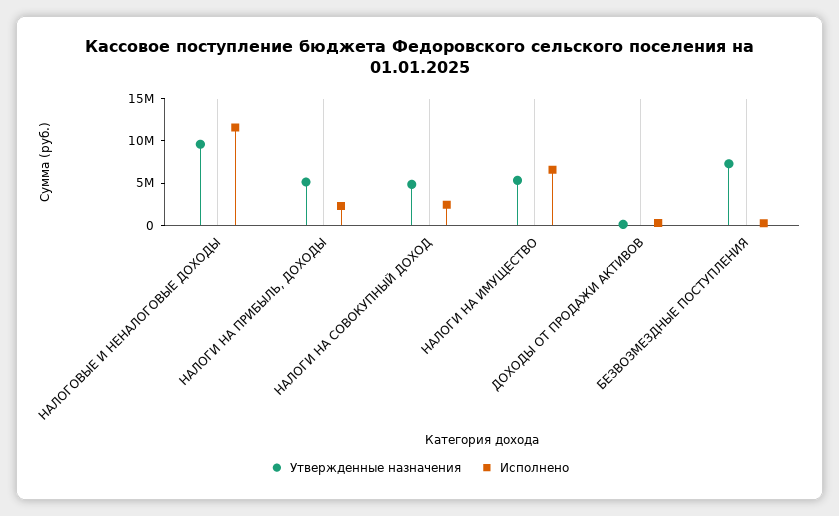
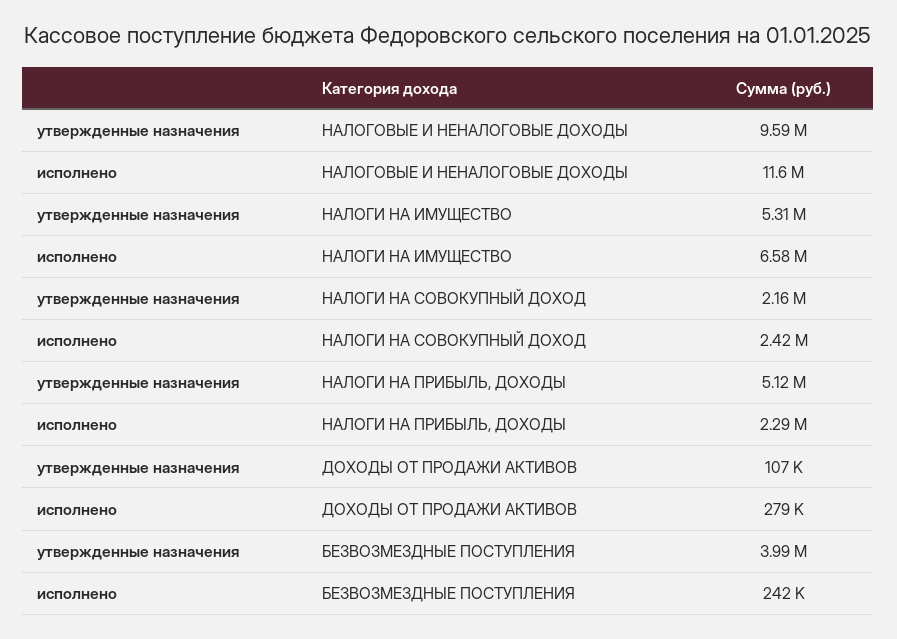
Утвержденные назначения, НАЛОГИ НА СОВОКУПНЫЙ ДОХОД: 5000000 -> 2160000
Утвержденные назначения, БЕЗВОЗМЕЗДНЫЕ ПОСТУПЛЕНИЯ: 7000000 -> 3990000

